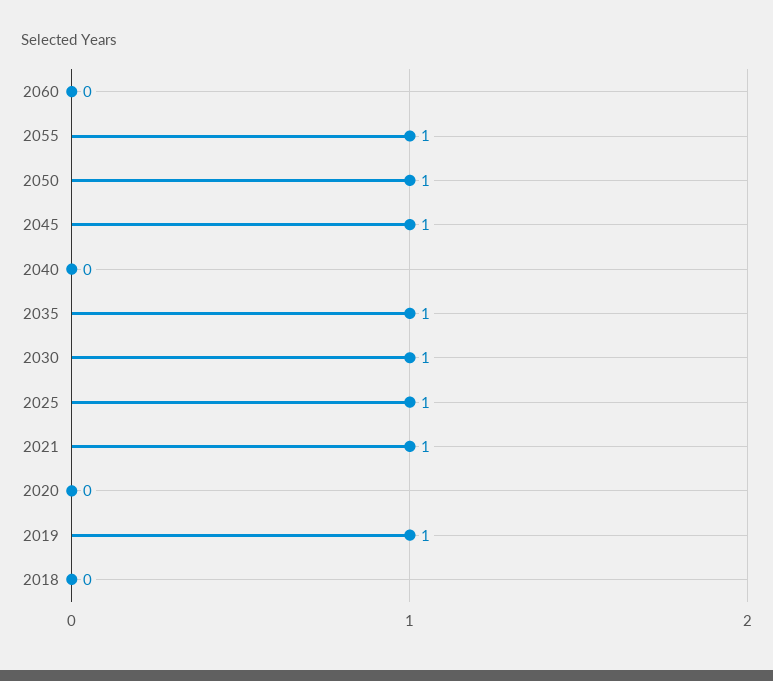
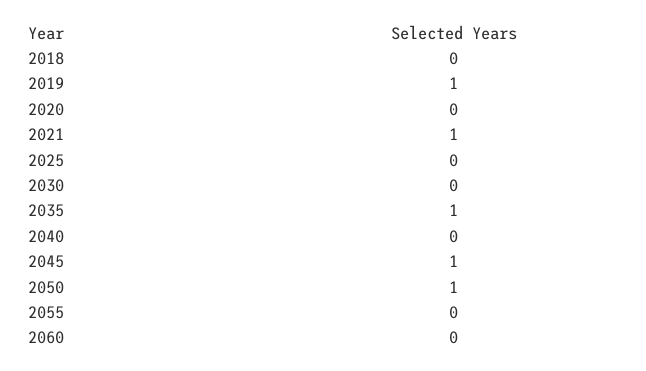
2055: 1 -> 0
2030: 1 -> 0
2025: 1 -> 0

